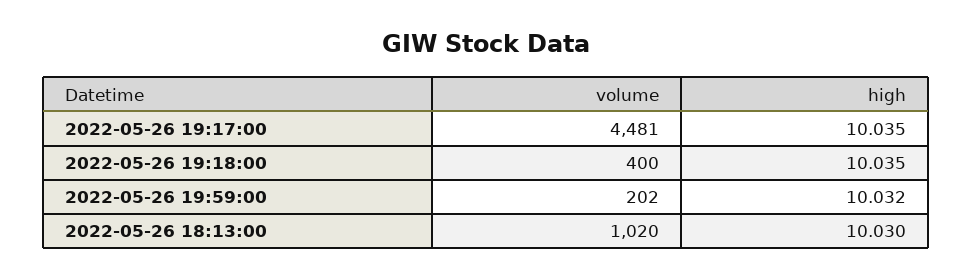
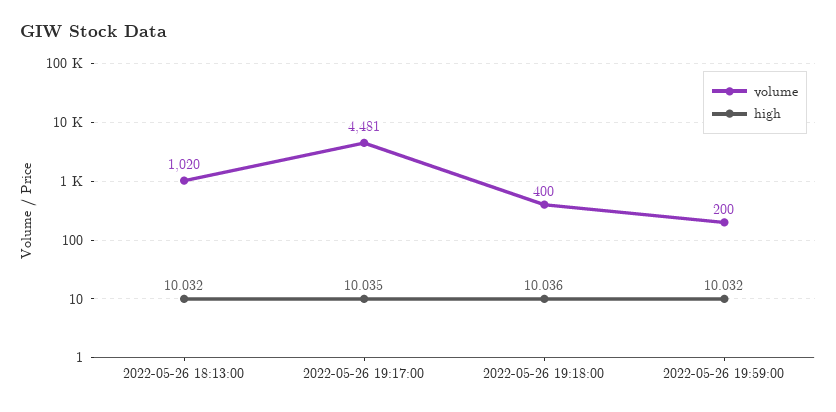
high, 2022-05-26 19:18:00: 10.035 -> 10.036
volume, 2022-05-26 19:59:00: 202 -> 200
high, 2022-05-26 18:13:00: 10.03 -> 10.032

